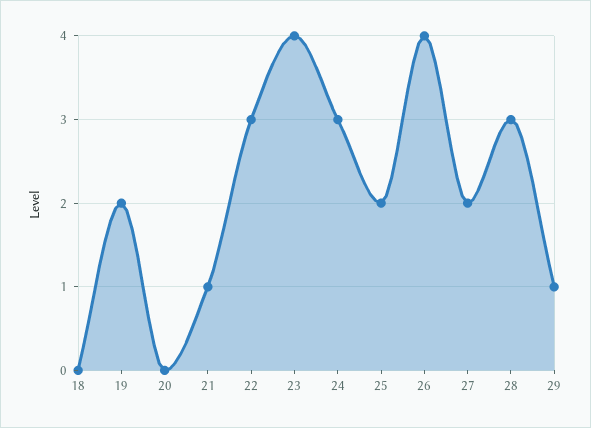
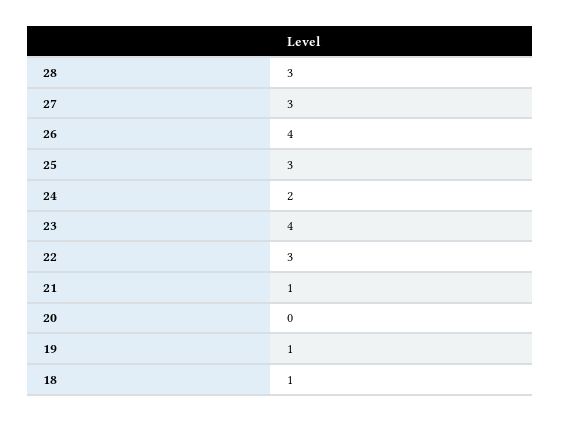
18: 0 -> 1
19: 2 -> 1
24: 3 -> 2
25: 2 -> 3
27: 2 -> 3
29: 1 -> none

